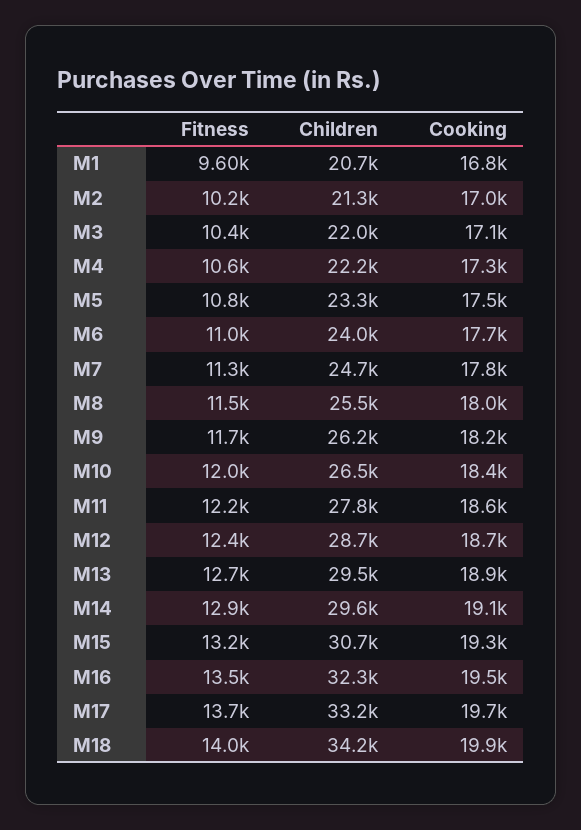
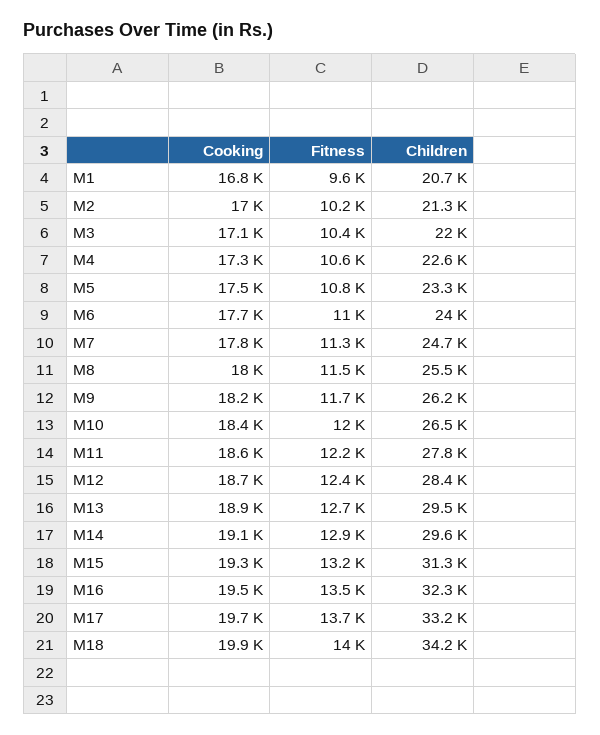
Children, M4: 22200 -> 22600
Children, M12: 28700 -> 28400
Children, M15: 30700 -> 31300

